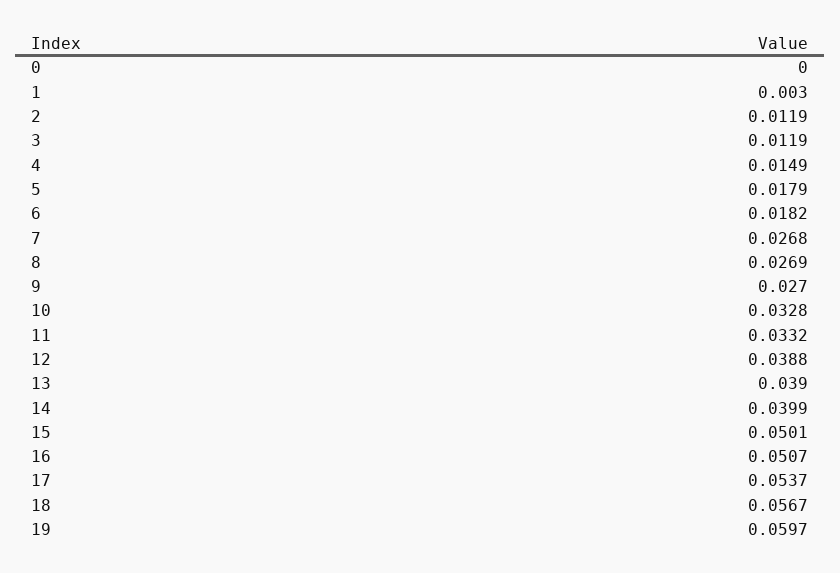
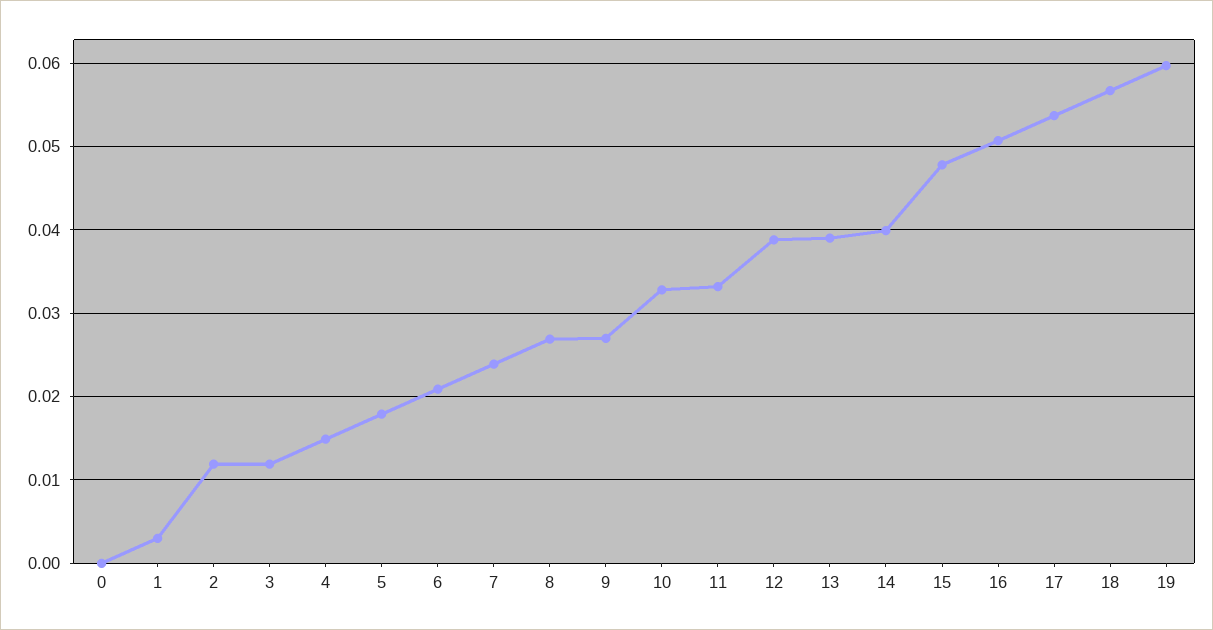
6: 0.0182 -> 0.021
7: 0.0268 -> 0.024
15: 0.0501 -> 0.048

